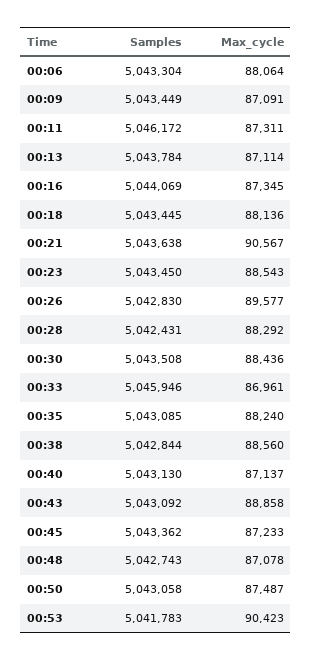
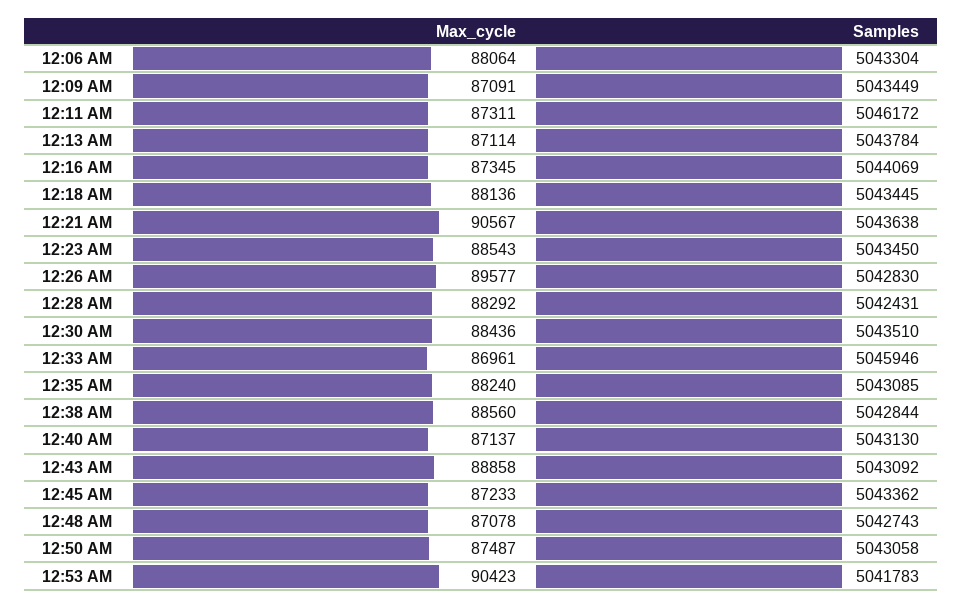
Samples, 00:30: 5043508 -> 5043510

